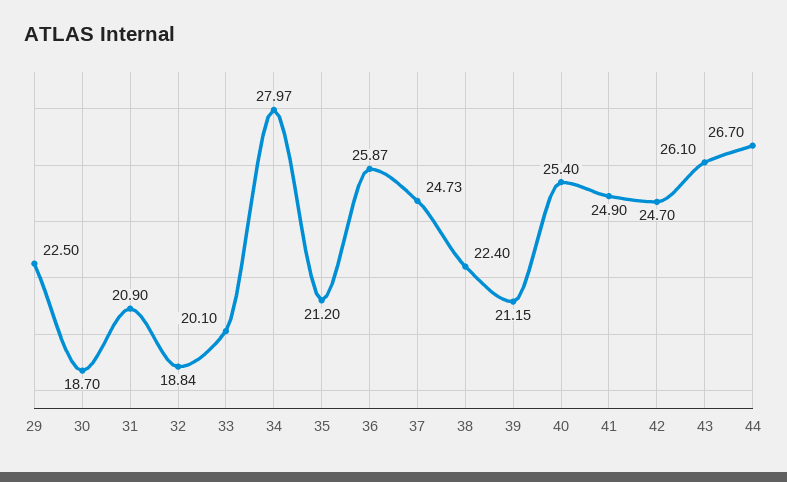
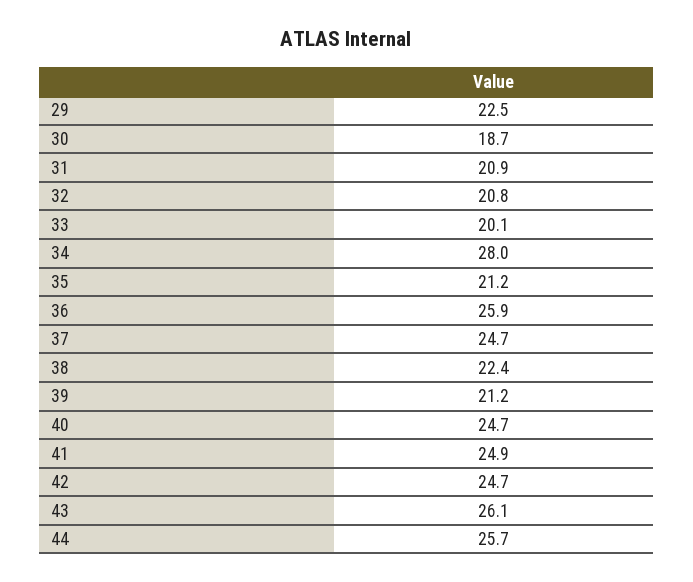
32: 18.84 -> 20.8
40: 25.4 -> 24.7
44: 26.7 -> 25.7

